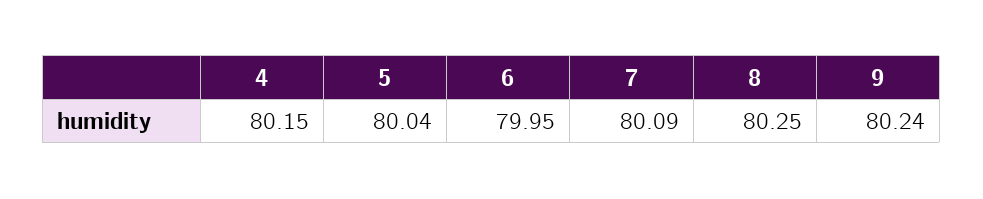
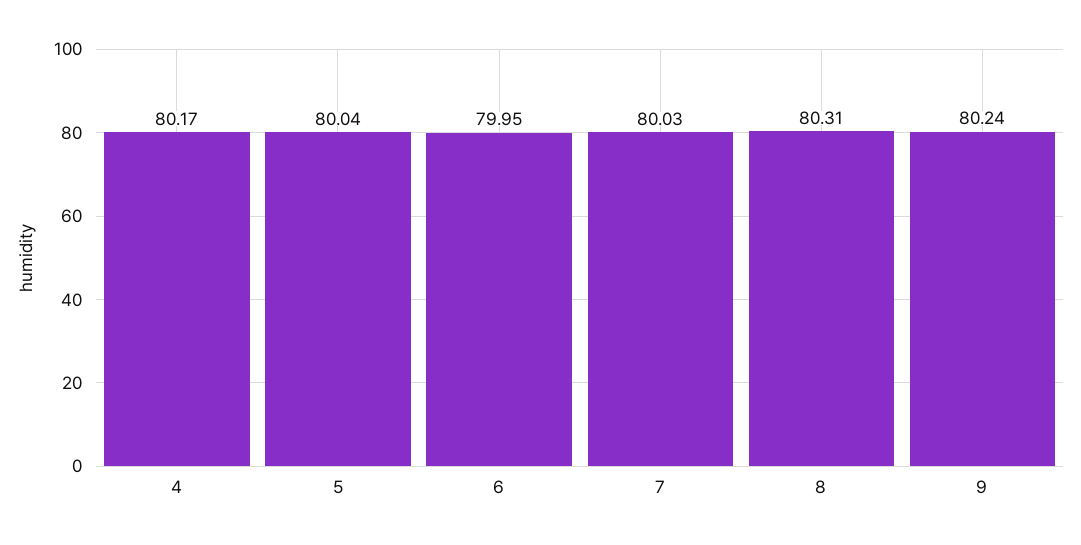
4: 80.15 -> 80.17
7: 80.09 -> 80.03
8: 80.25 -> 80.31

